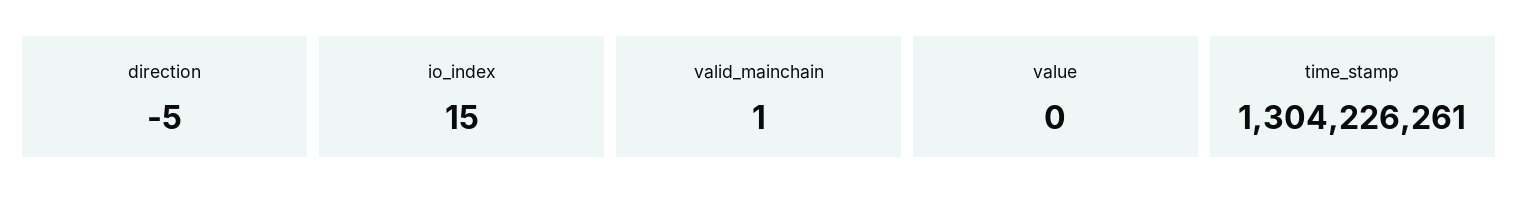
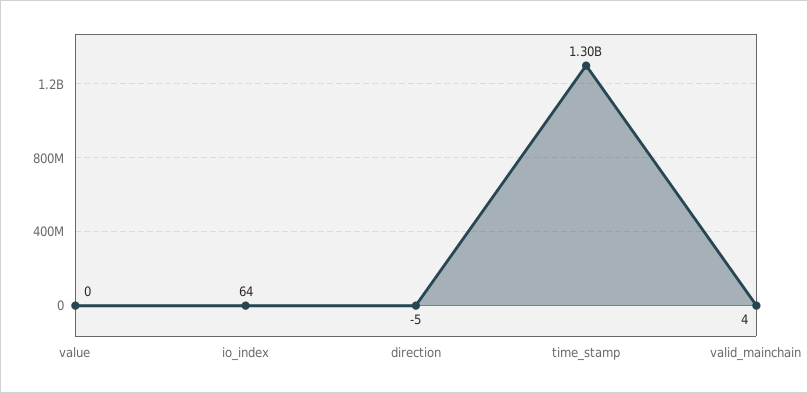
io_index: 15 -> 64
valid_mainchain: 1 -> 4

